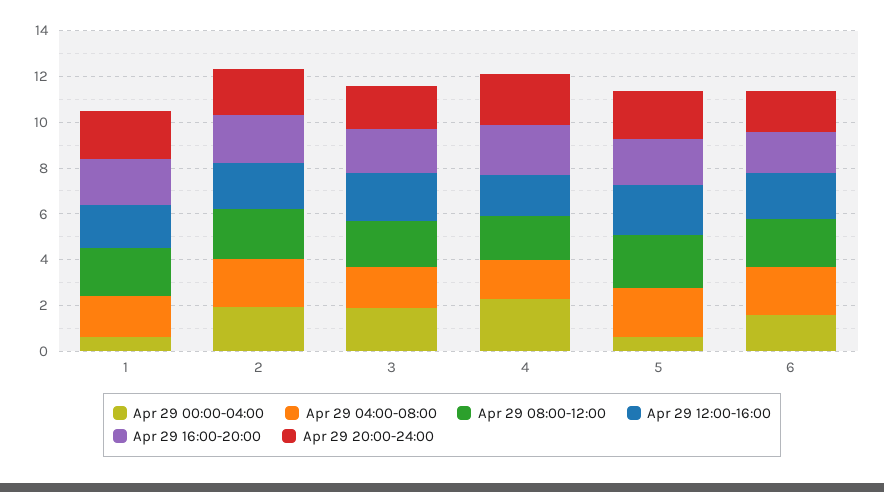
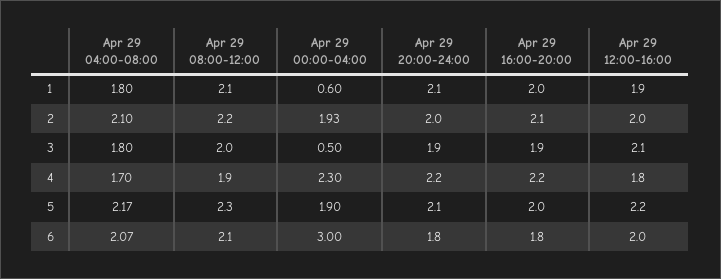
Apr 29 00:00-04:00, 3: 2 -> 0.5
Apr 29 00:00-04:00, 5: 0.5 -> 1.9
Apr 29 00:00-04:00, 6: 1.5 -> 3

